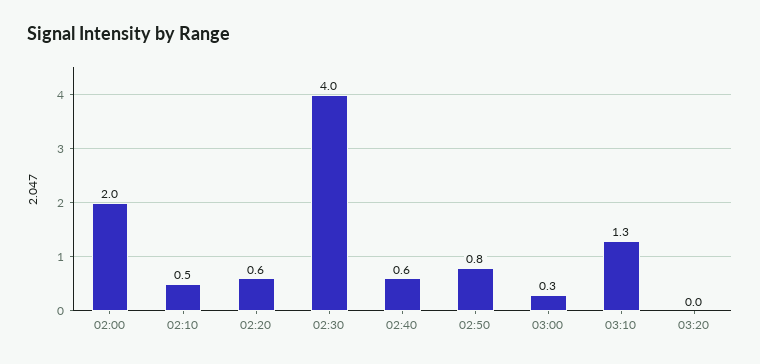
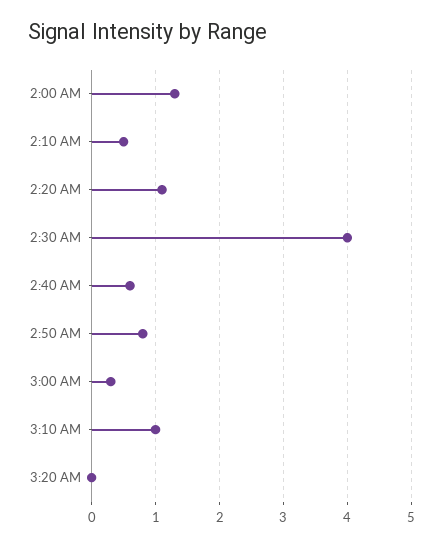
02:00: 2 -> 1.3
02:20: 0.6 -> 1.1
03:10: 1.3 -> 1

